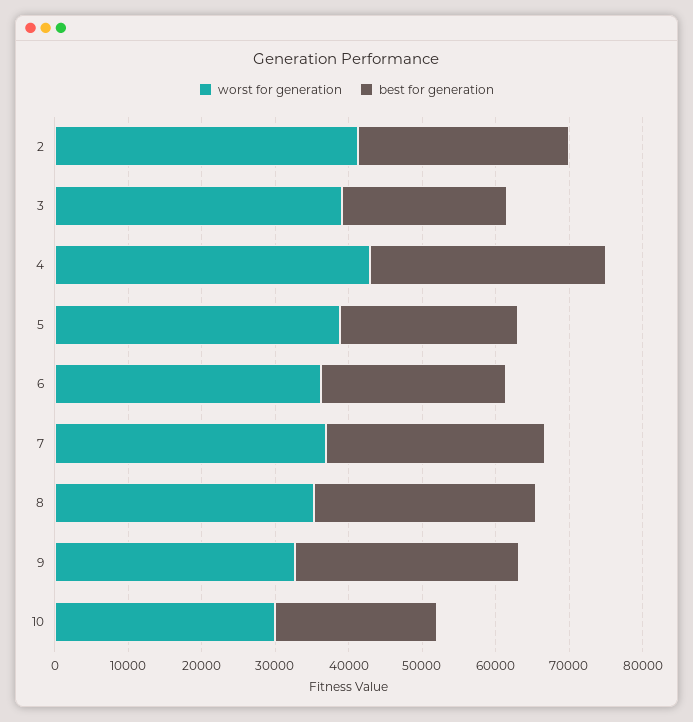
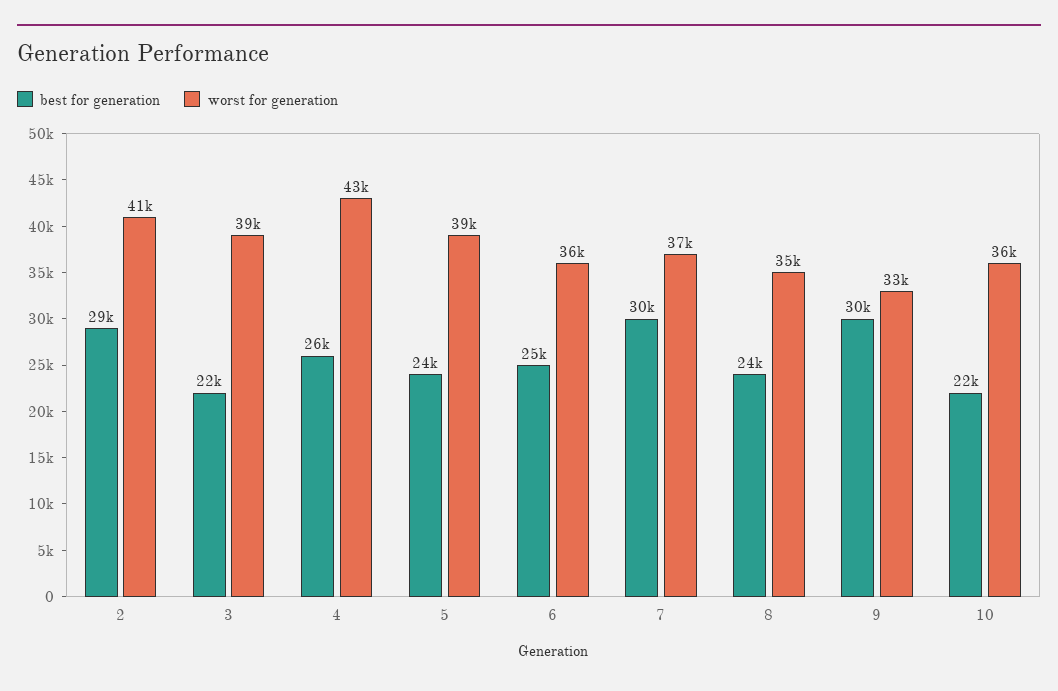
best for generation, 4: 32000 -> 26000
best for generation, 8: 30000 -> 24000
worst for generation, 10: 30000 -> 36000

